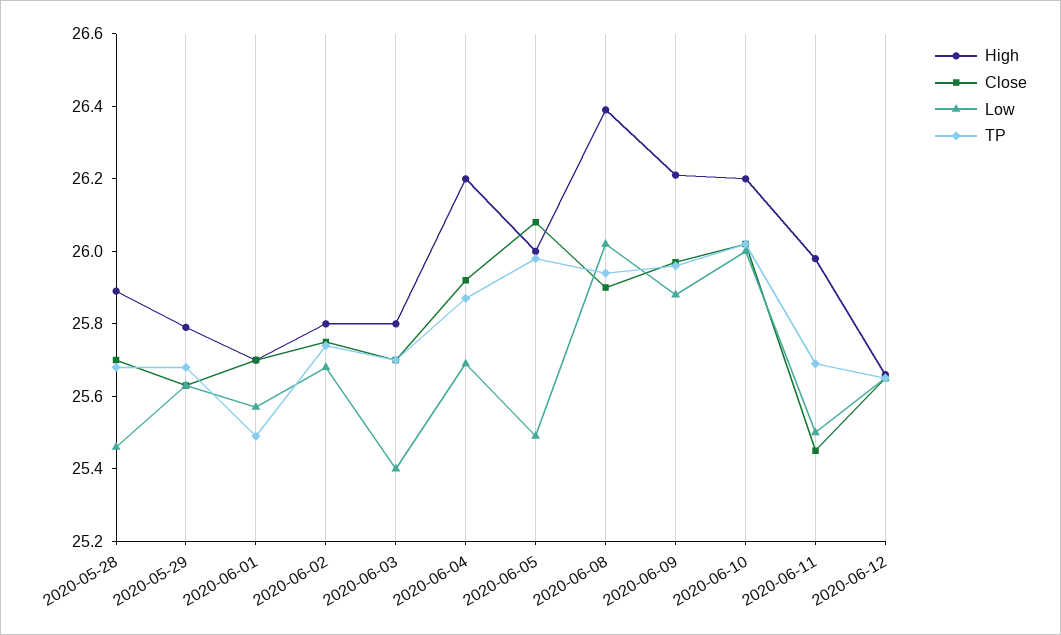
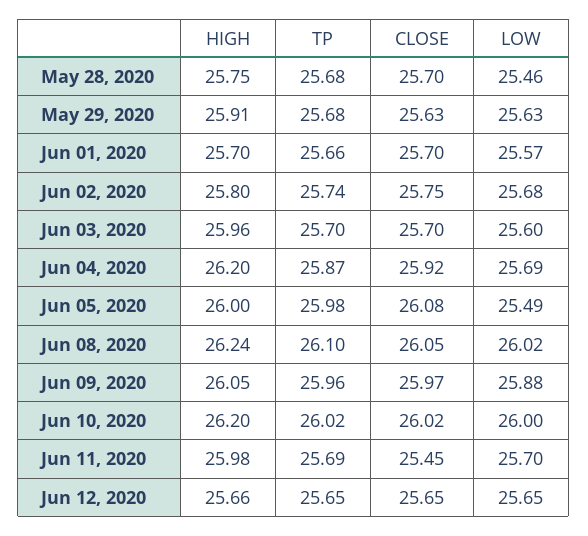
High, 2020-05-28: 25.9 -> 25.75
High, 2020-05-29: 25.8 -> 25.91
TP, 2020-06-01: 25.5 -> 25.66
High, 2020-06-03: 25.8 -> 25.96
Low, 2020-06-03: 25.4 -> 25.6
High, 2020-06-08: 26.4 -> 26.24
Close, 2020-06-08: 25.9 -> 26.05
TP, 2020-06-08: 25.95 -> 26.1
High, 2020-06-09: 26.2 -> 26.05
Low, 2020-06-11: 25.5 -> 25.7

